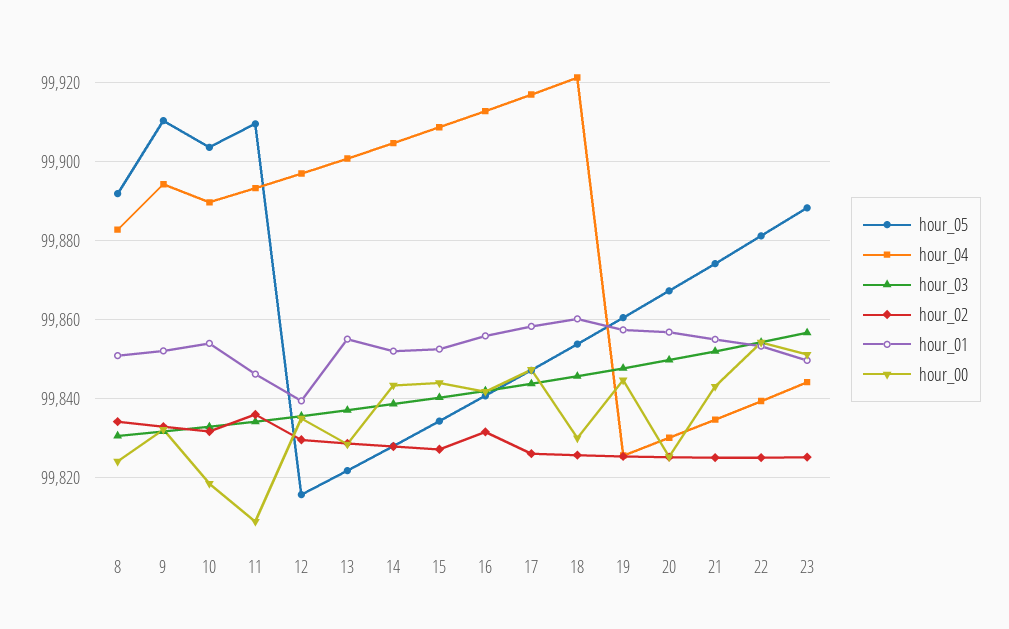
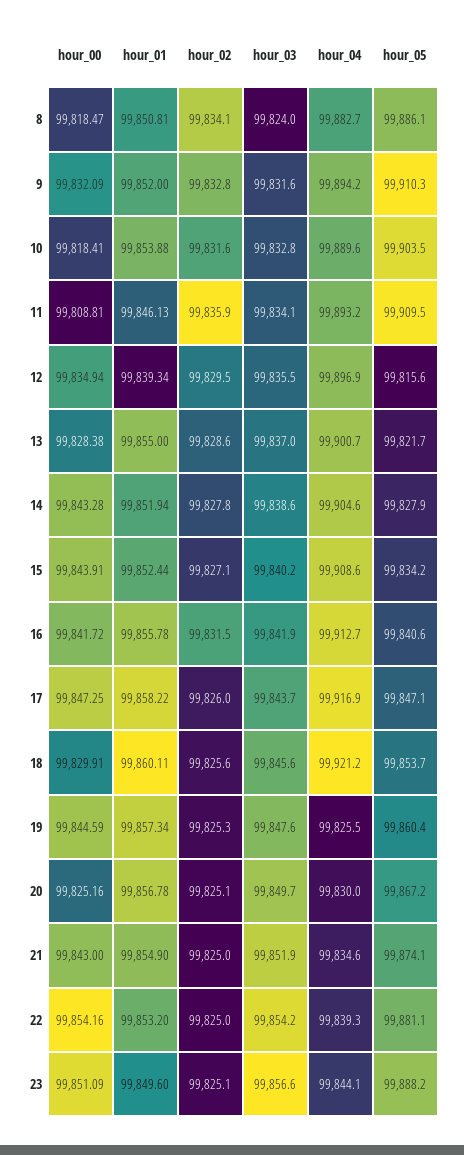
hour_05, 8: 99892 -> 99886.1
hour_03, 8: 99830 -> 99824
hour_00, 8: 99824 -> 99818.47

